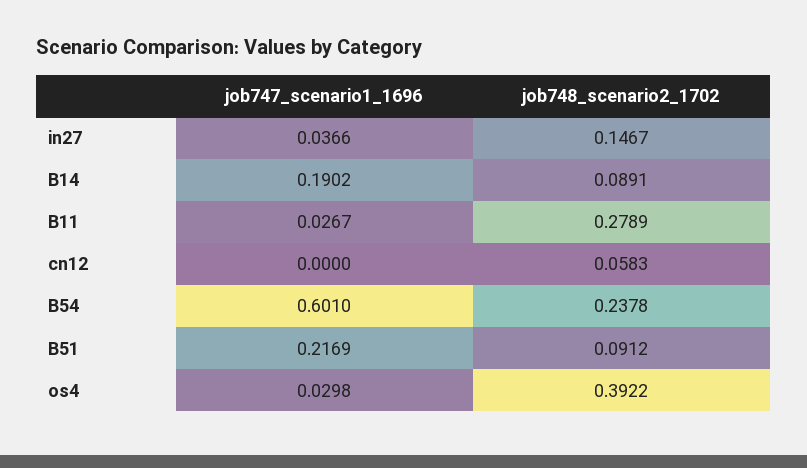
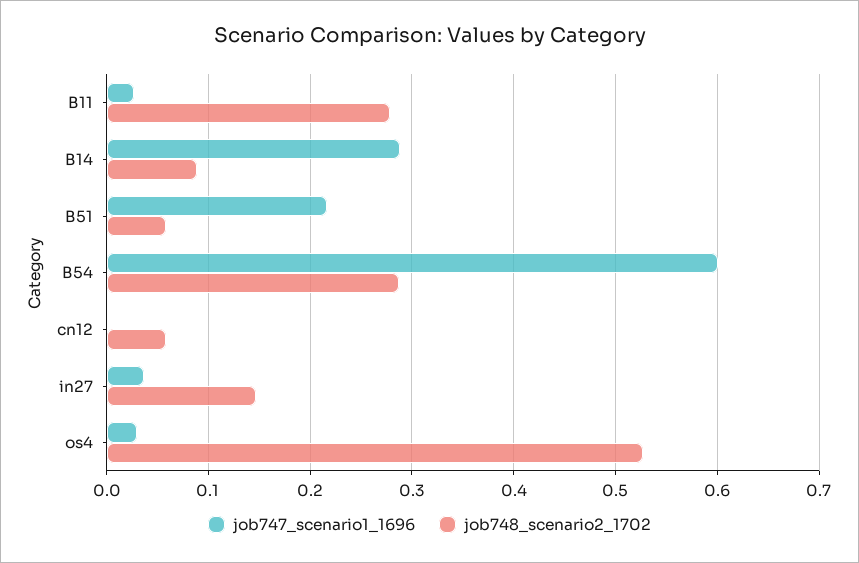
job747_scenario1_1696, B14: 0.1902 -> 0.29
job748_scenario2_1702, B54: 0.2378 -> 0.29
job748_scenario2_1702, B51: 0.0912 -> 0.06
job748_scenario2_1702, os4: 0.3922 -> 0.53

